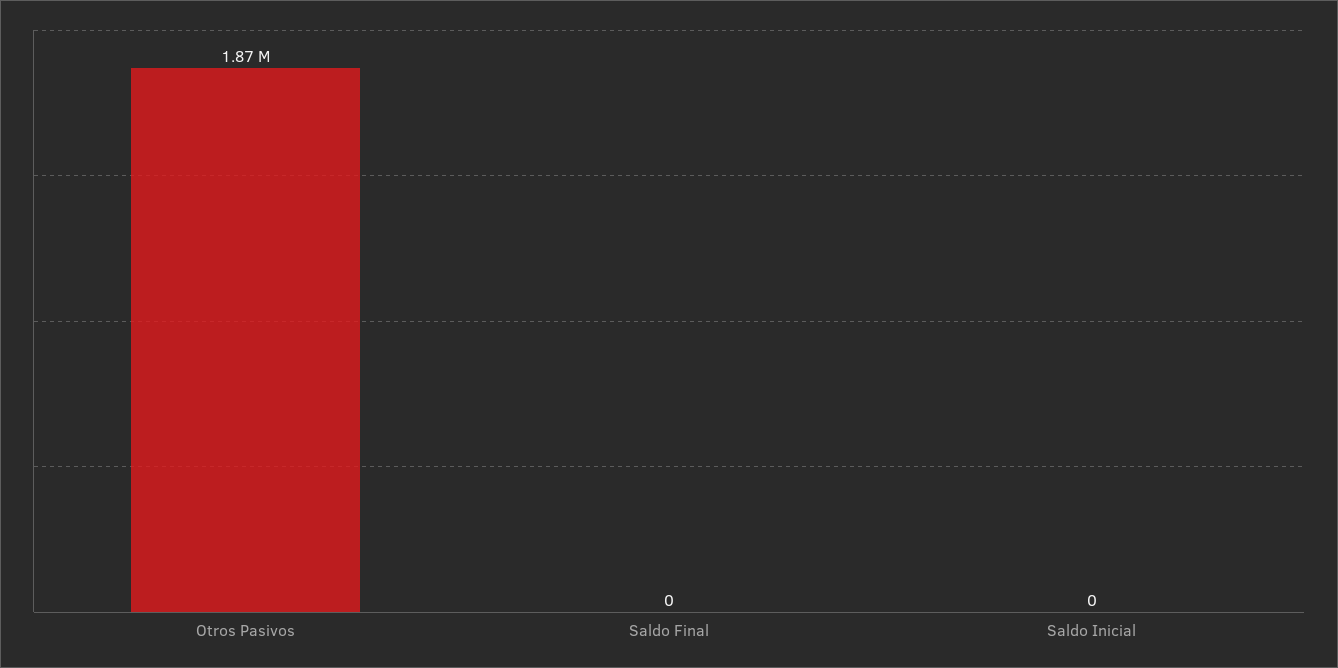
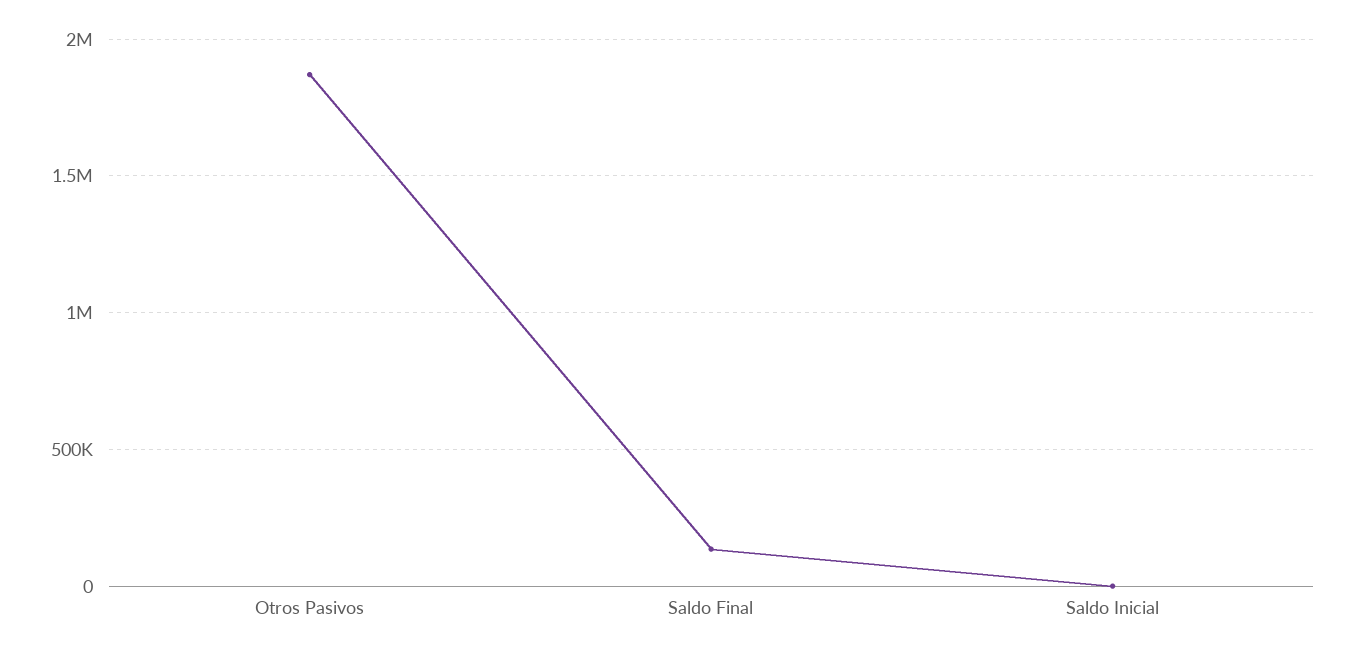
Saldo Final: 0 -> 150000

